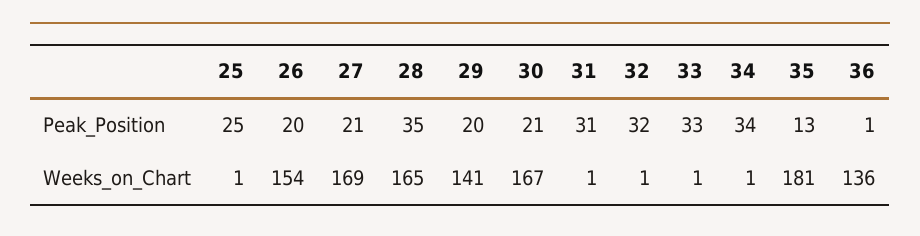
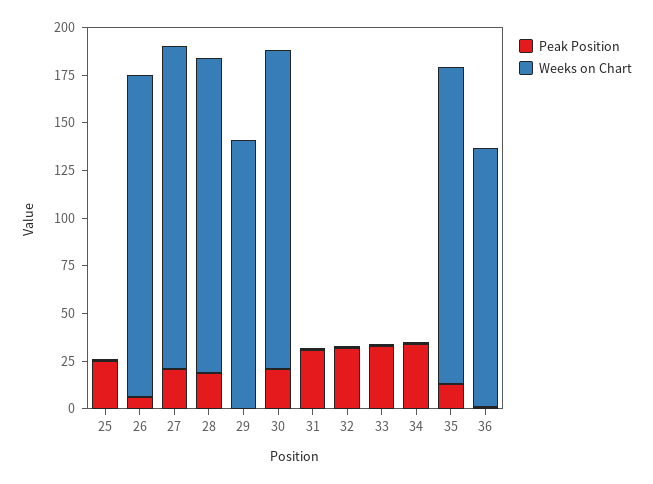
Peak_Position, 26: 20 -> 5
Peak_Position, 28: 35 -> 20
Peak_Position, 29: 20 -> 0
Weeks_on_Chart, 26: 154 -> 170
Weeks_on_Chart, 35: 181 -> 165

